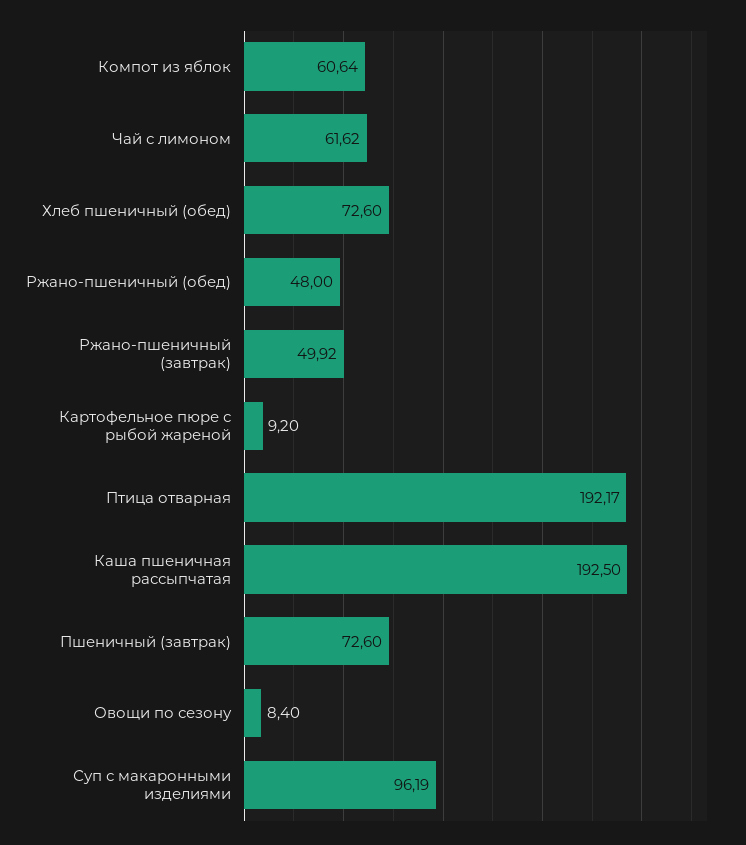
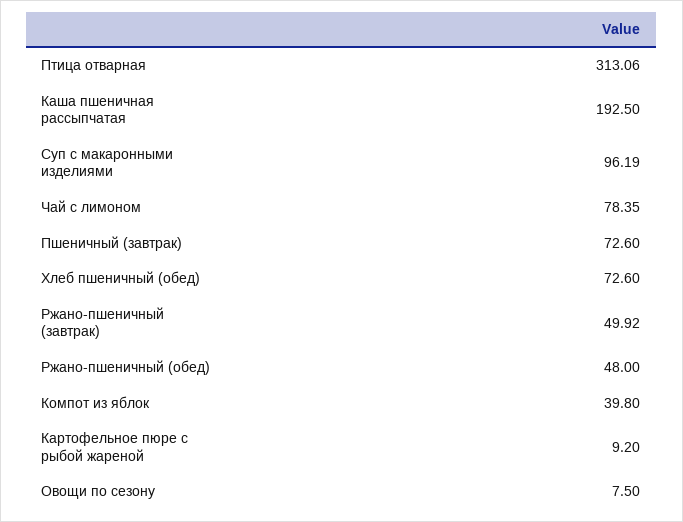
Компот из яблок: 60.64 -> 39.8
Чай с лимоном: 61.62 -> 78.35
Птица отварная: 192.17 -> 313.06
Овощи по сезону: 8.4 -> 7.5

